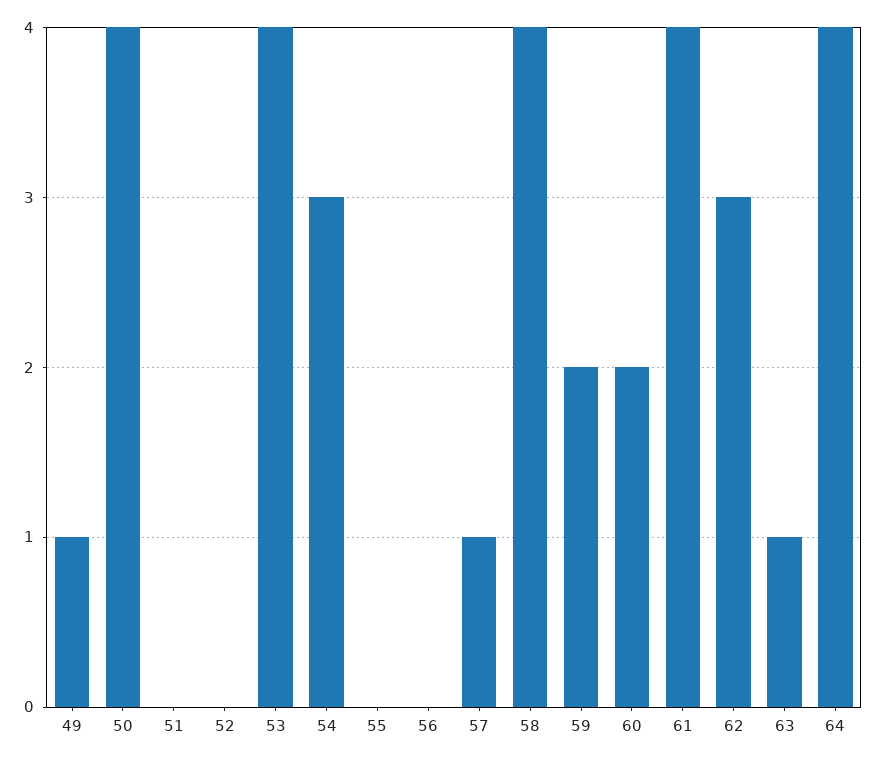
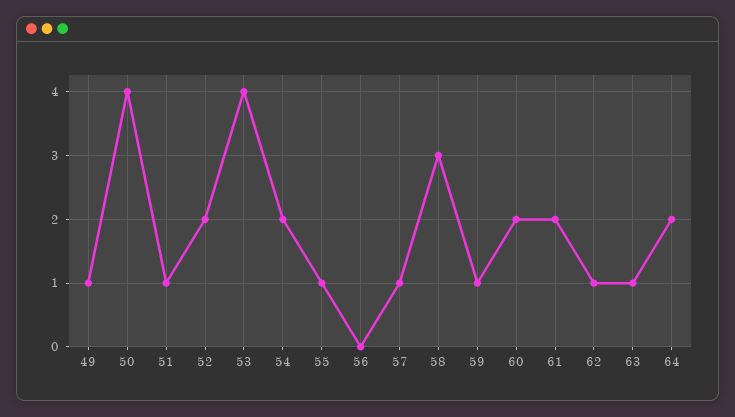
51: 0 -> 1
52: 0 -> 2
54: 3 -> 2
55: 0 -> 1
58: 4 -> 3
59: 2 -> 1
61: 4 -> 2
62: 3 -> 1
64: 4 -> 2

